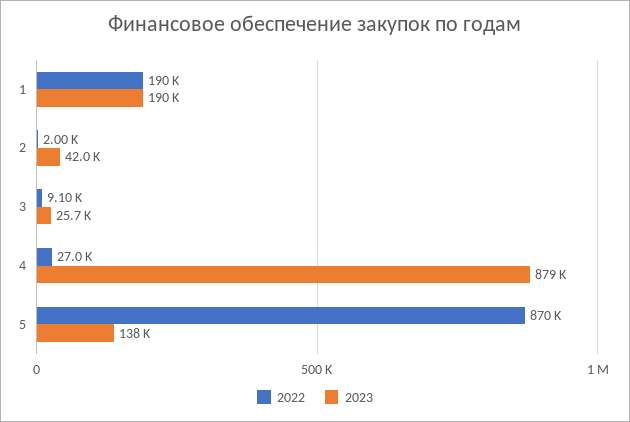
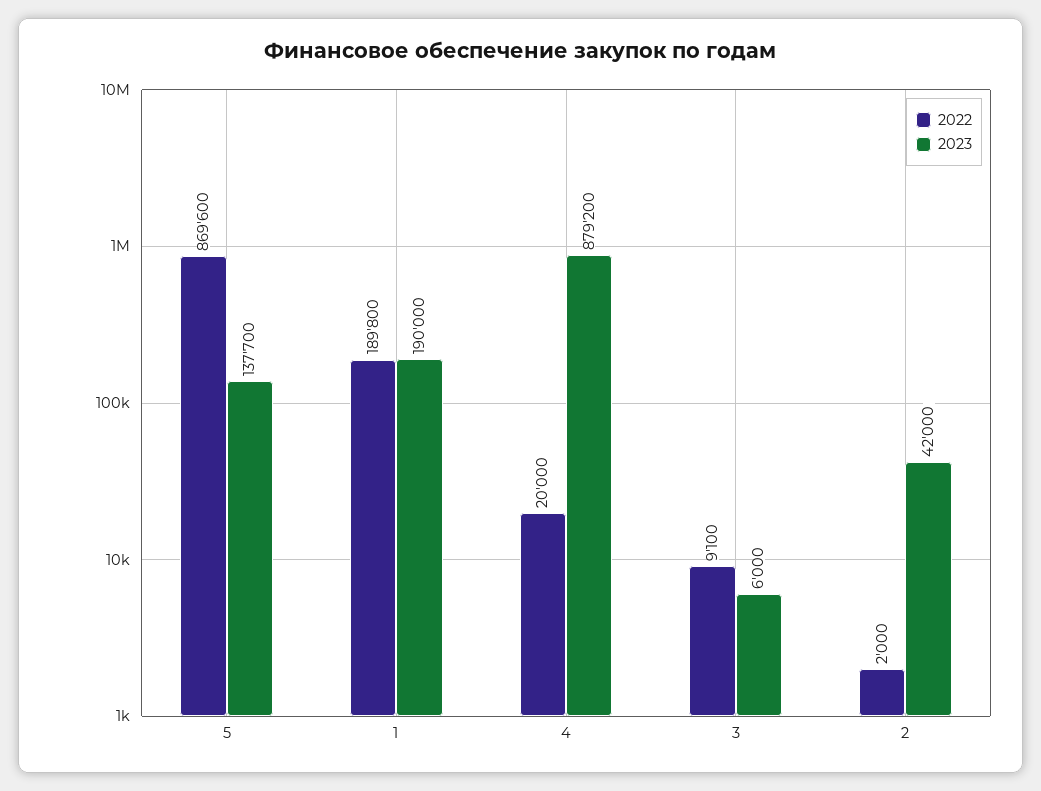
2023, 3: 25700 -> 6000
2022, 4: 27000 -> 20000

